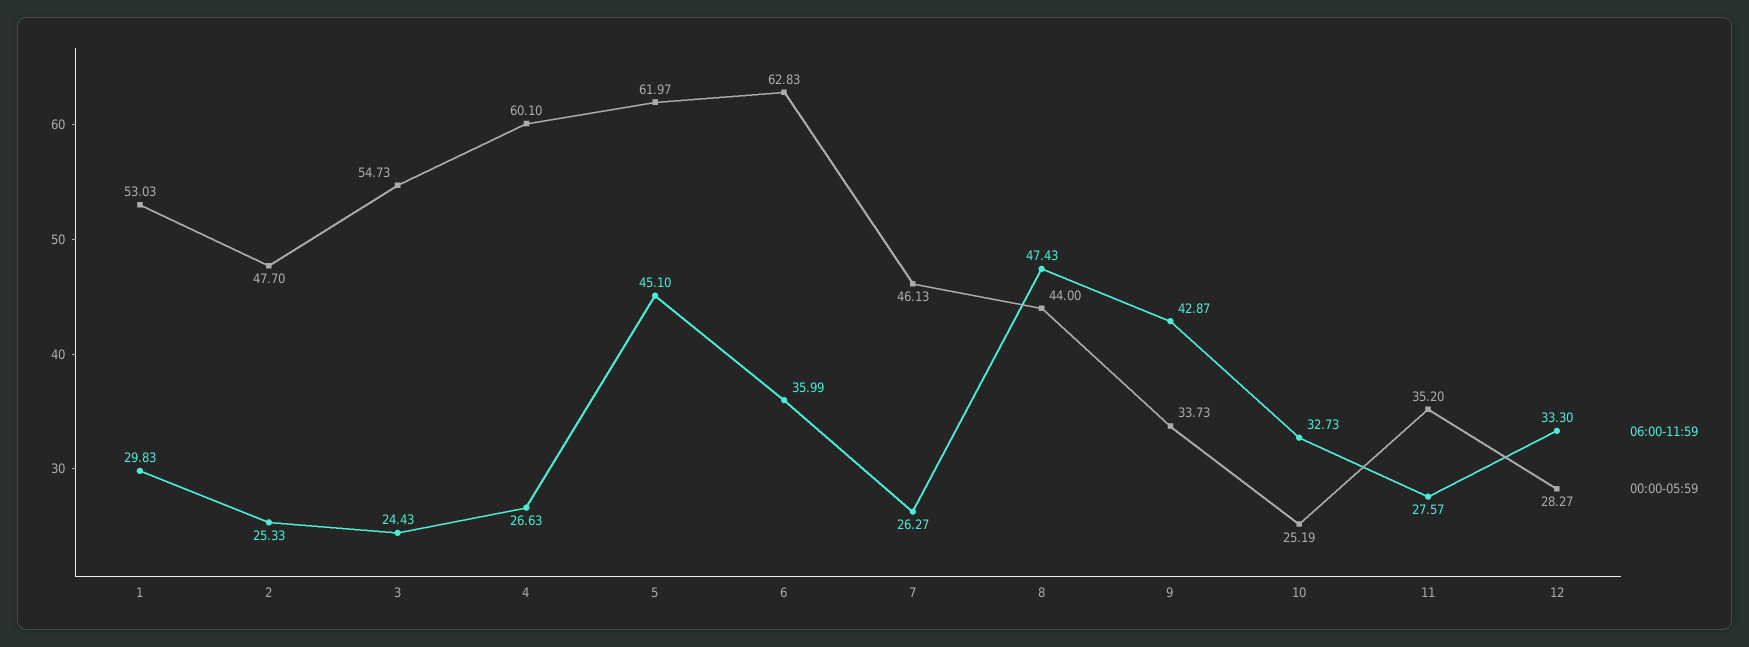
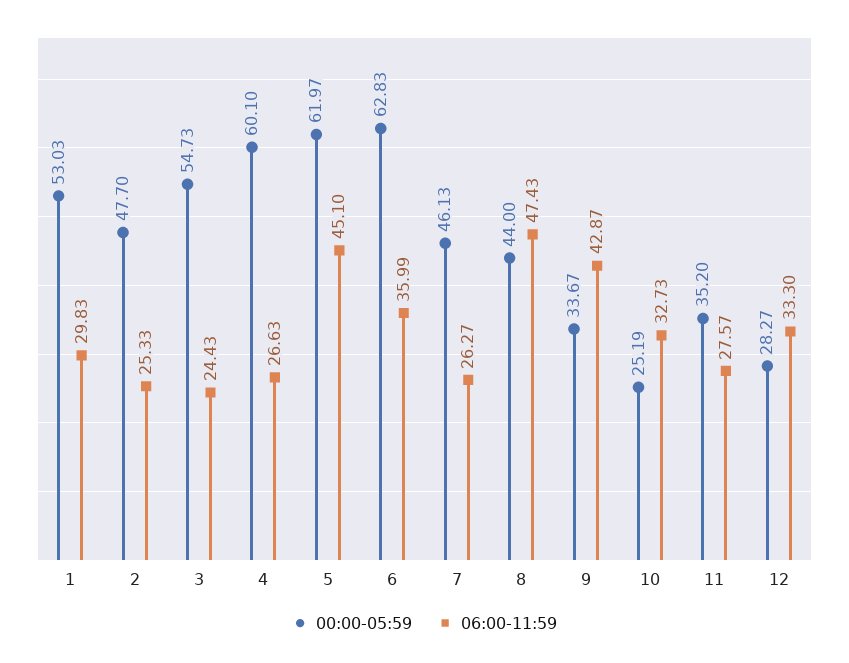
00:00-05:59, 9: 33.73 -> 33.67

